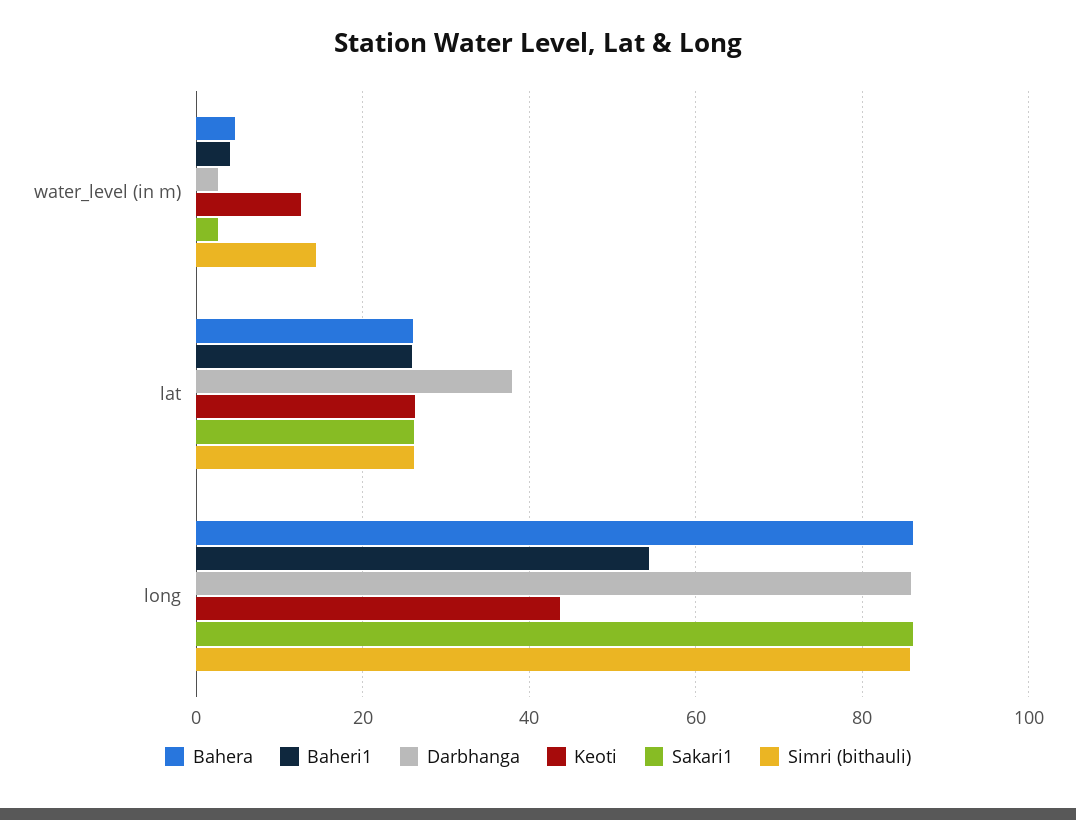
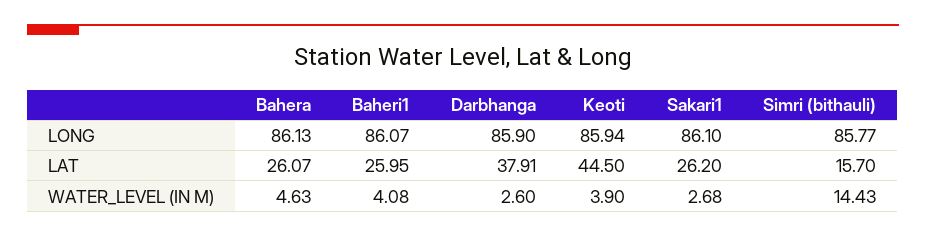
Keoti, water_level (in m): 12 -> 3.9
Keoti, lat: 26 -> 44.5
Simri (bithauli), lat: 26 -> 15.7
Baheri1, long: 54 -> 86.07
Keoti, long: 44 -> 85.94

